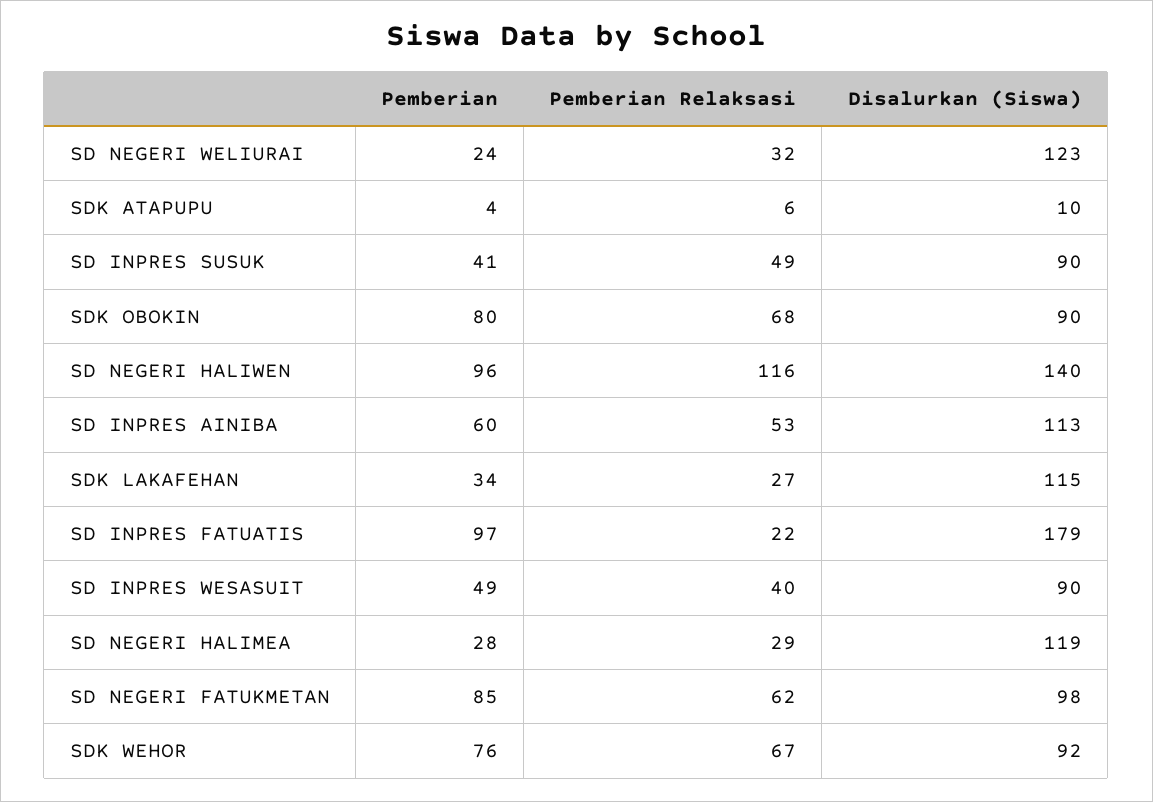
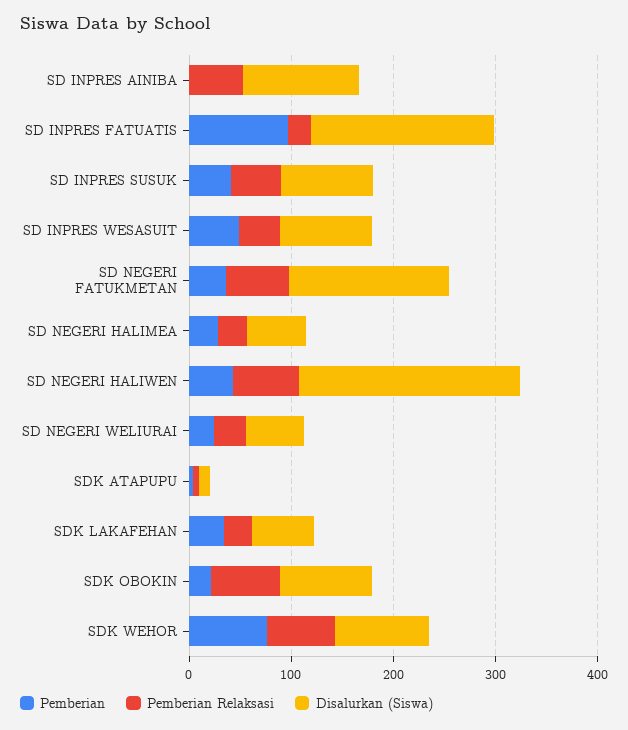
Disalurkan (Siswa), SD NEGERI WELIURAI: 123 -> 60
Pemberian, SDK OBOKIN: 80 -> 20
Pemberian, SD NEGERI HALIWEN: 96 -> 40
Pemberian Relaksasi, SD NEGERI HALIWEN: 116 -> 60
Disalurkan (Siswa), SD NEGERI HALIWEN: 140 -> 220
Pemberian, SD INPRES AINIBA: 60 -> 0
Disalurkan (Siswa), SDK LAKAFEHAN: 115 -> 60
Disalurkan (Siswa), SD NEGERI HALIMEA: 119 -> 60
Pemberian, SD NEGERI FATUKMETAN: 85 -> 40
Disalurkan (Siswa), SD NEGERI FATUKMETAN: 98 -> 160

